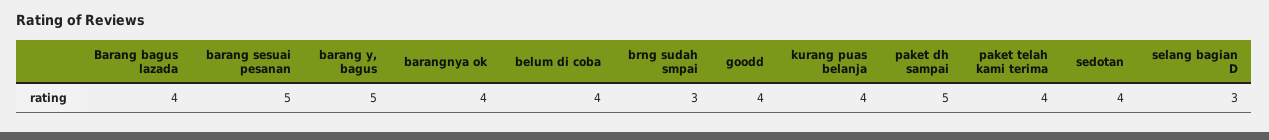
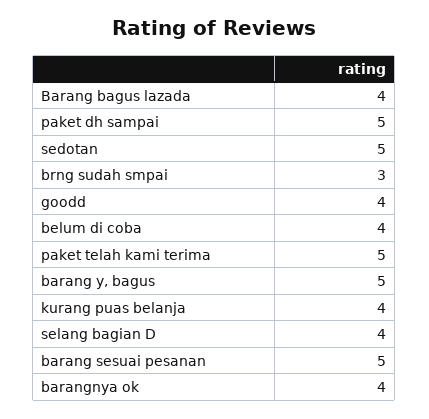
paket telah kami terima: 4 -> 5
sedotan: 4 -> 5
selang bagian D: 3 -> 4

